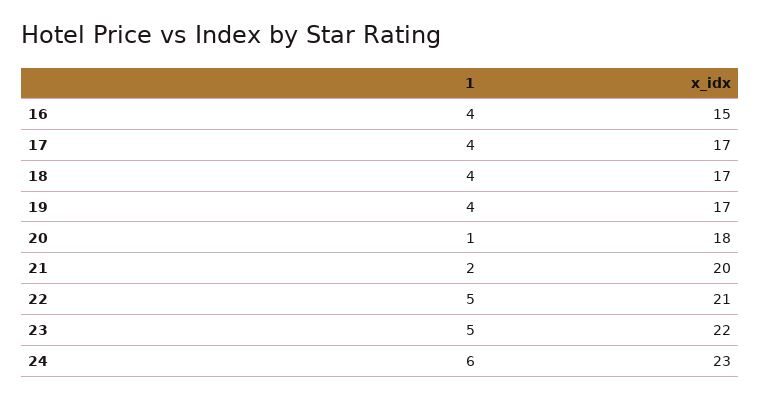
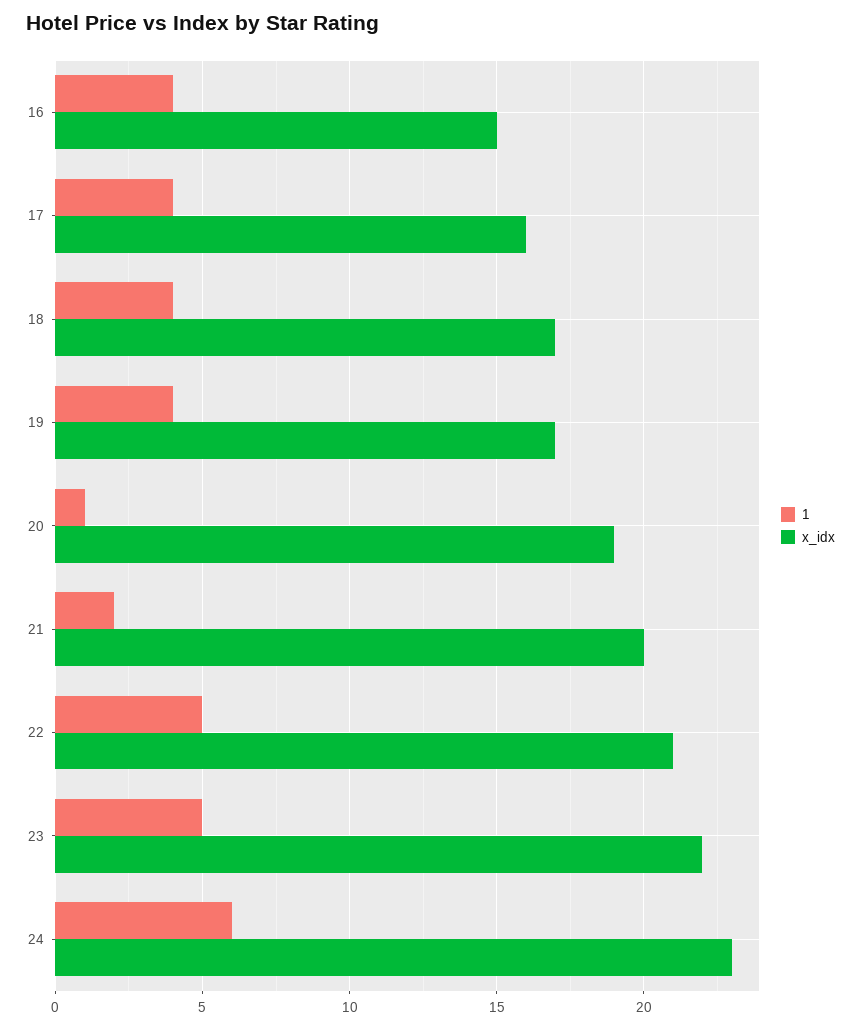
x_idx, 17: 17 -> 16
x_idx, 20: 18 -> 19

